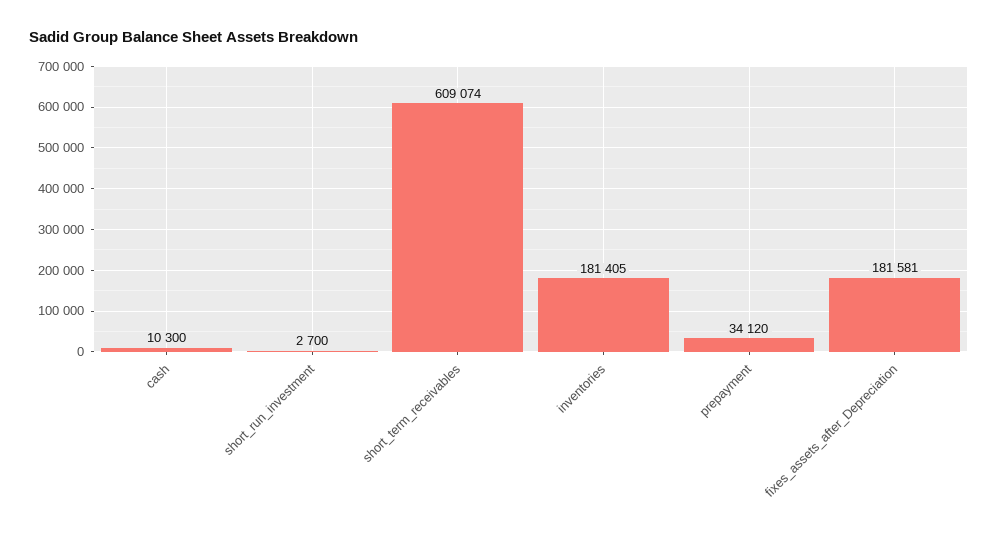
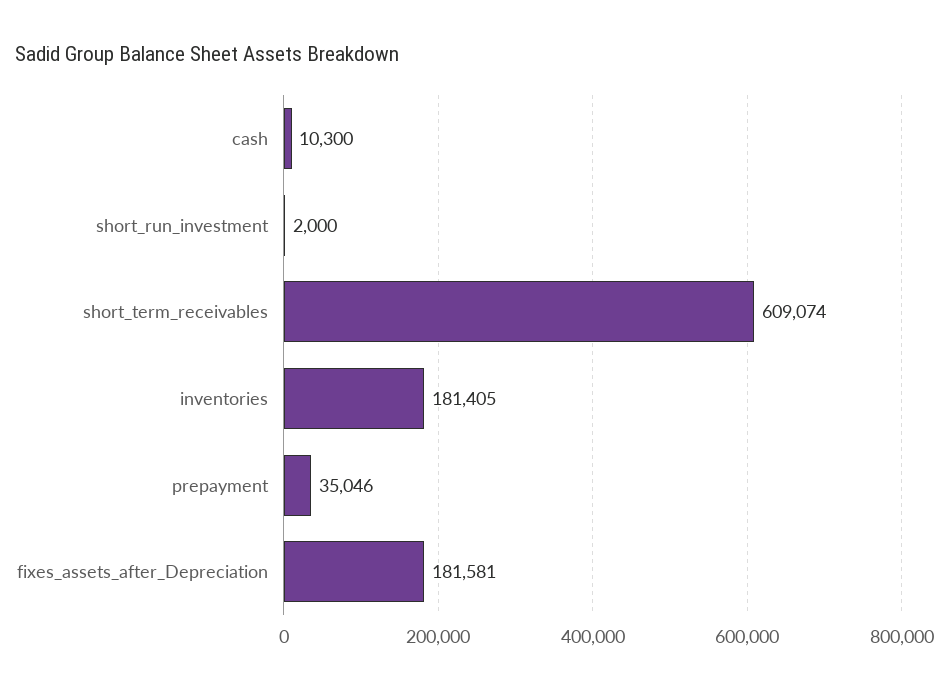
short_run_investment: 2700 -> 2000
prepayment: 34120 -> 35046

